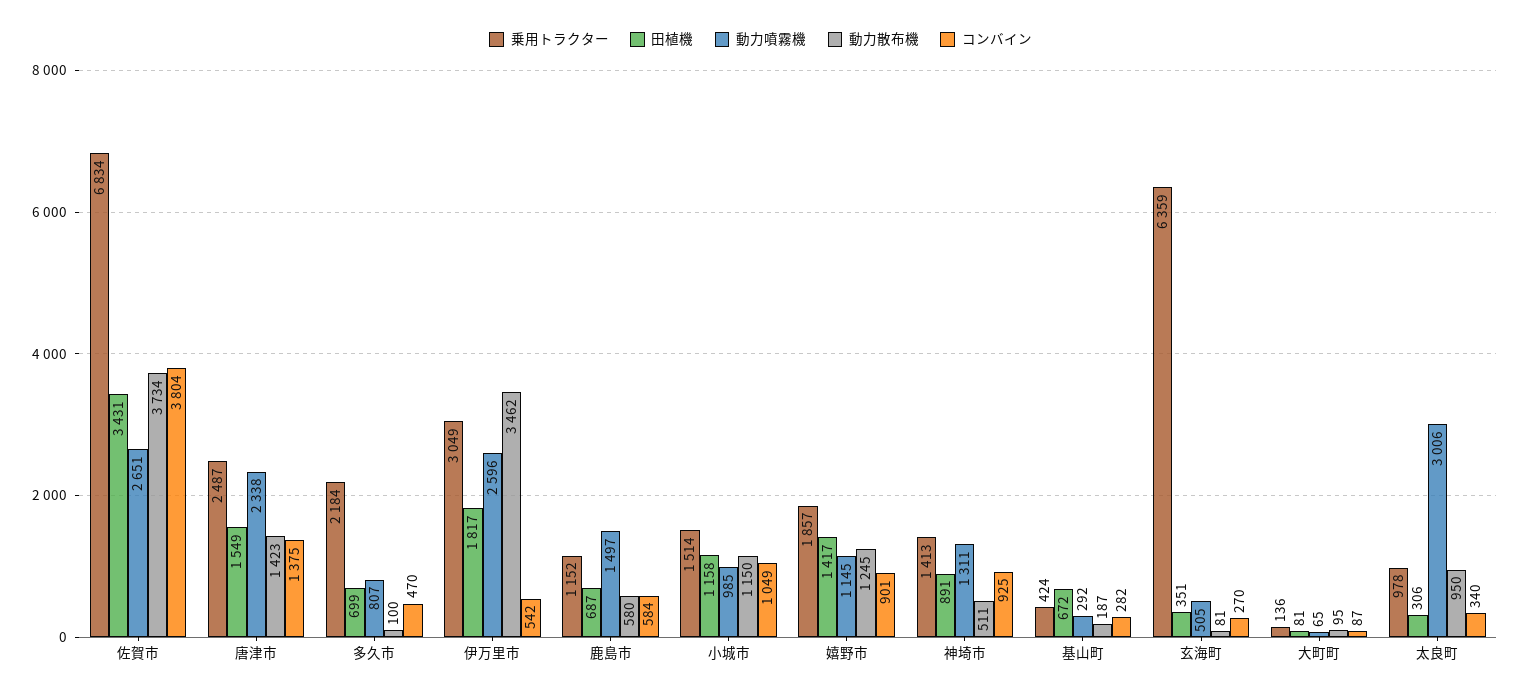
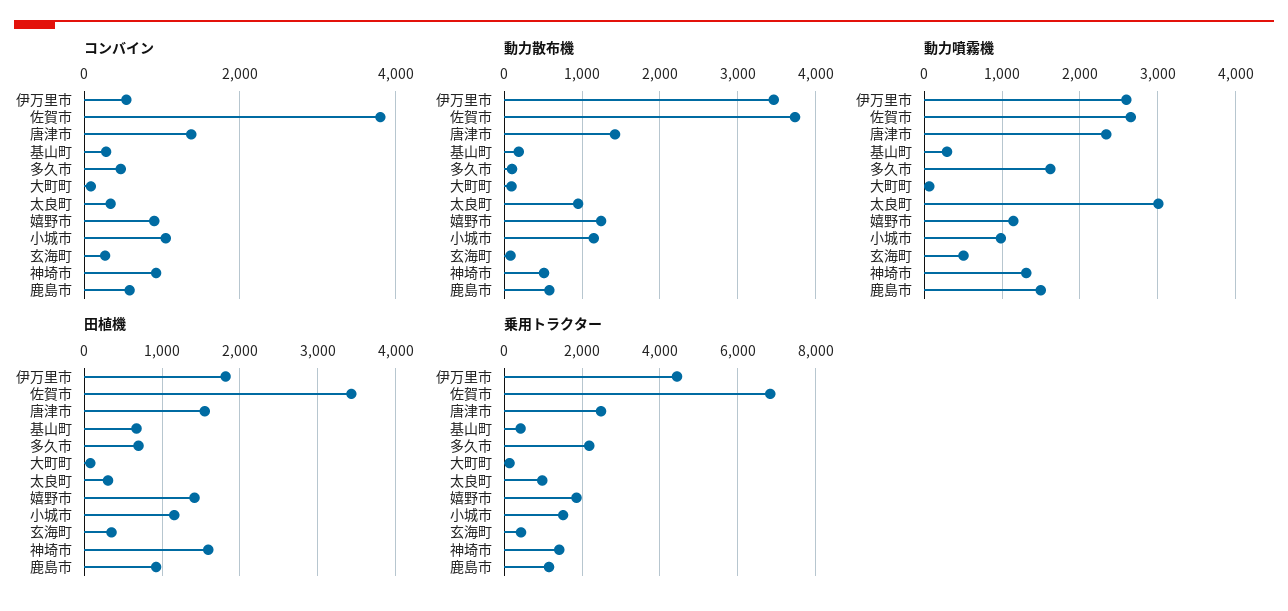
動力噴霧機, 多久市: 807 -> 1600
乗用トラクター, 伊万里市: 3049 -> 4400
田植機, 鹿島市: 687 -> 900
田植機, 神埼市: 891 -> 1600
乗用トラクター, 玄海町: 6359 -> 400

